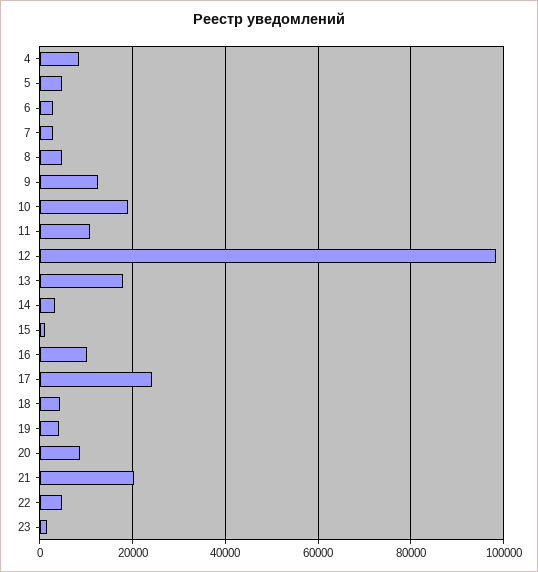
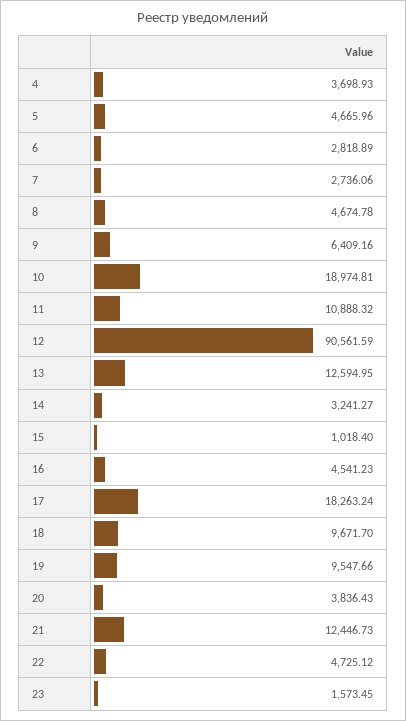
4: 8000 -> 3698.93
9: 12000 -> 6409.16
12: 98000 -> 90561.59
13: 18000 -> 12594.95
16: 10000 -> 4541.23
17: 24000 -> 18263.24
18: 4000 -> 9671.7
19: 4000 -> 9547.66
20: 8000 -> 3836.43
21: 20000 -> 12446.73

